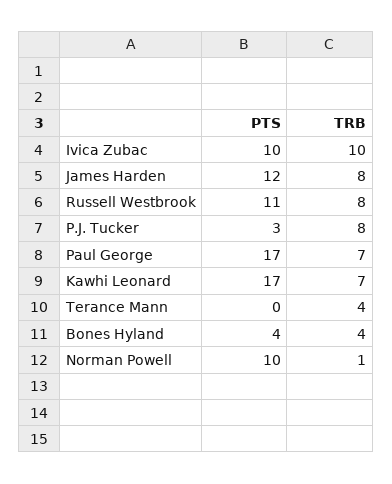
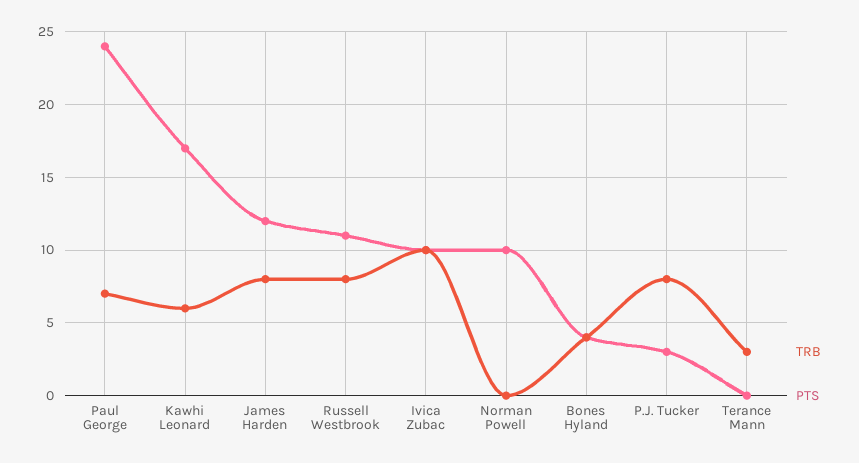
PTS, Paul George: 17 -> 24
TRB, Kawhi Leonard: 7 -> 6
TRB, Terance Mann: 4 -> 3
TRB, Norman Powell: 1 -> 0

